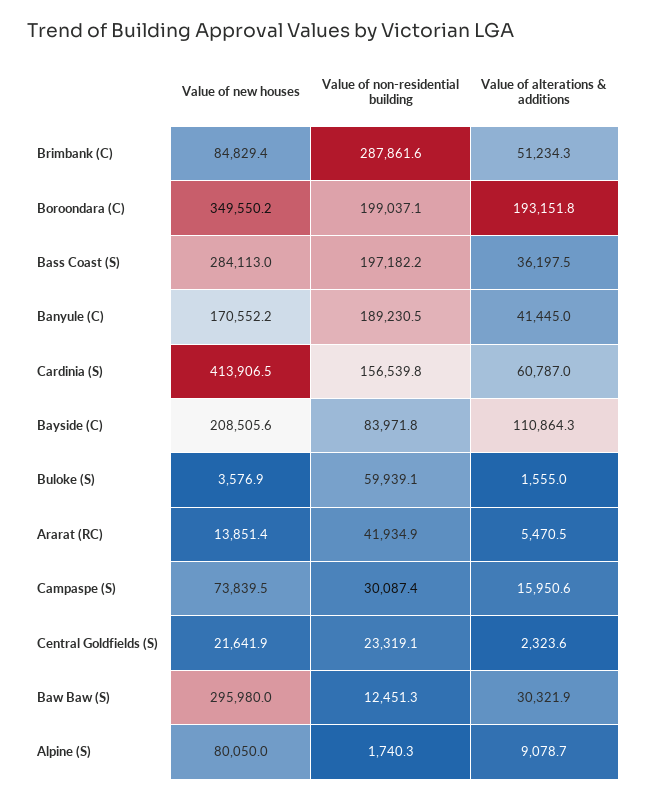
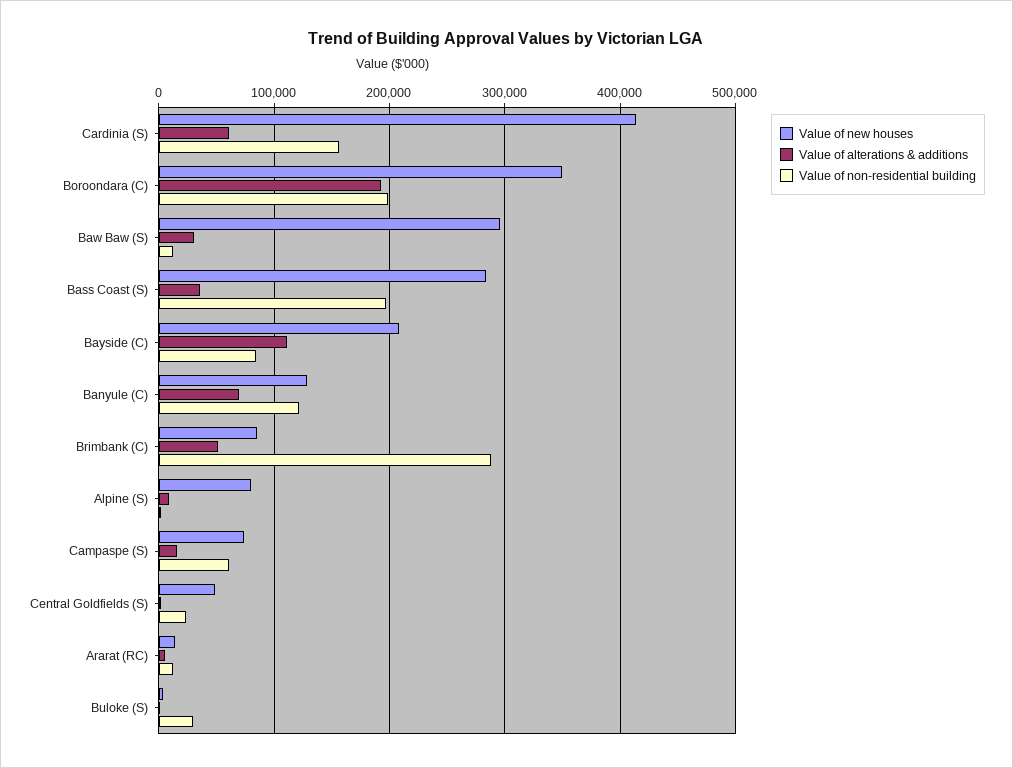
Value of new houses, Banyule (C): 170552.2 -> 130000
Value of non-residential building, Banyule (C): 189230.5 -> 120000
Value of alterations & additions, Banyule (C): 41445 -> 70000
Value of non-residential building, Buloke (S): 59939.1 -> 30000
Value of non-residential building, Ararat (RC): 41934.9 -> 10000
Value of non-residential building, Campaspe (S): 30087.4 -> 60000
Value of new houses, Central Goldfields (S): 21641.9 -> 50000

